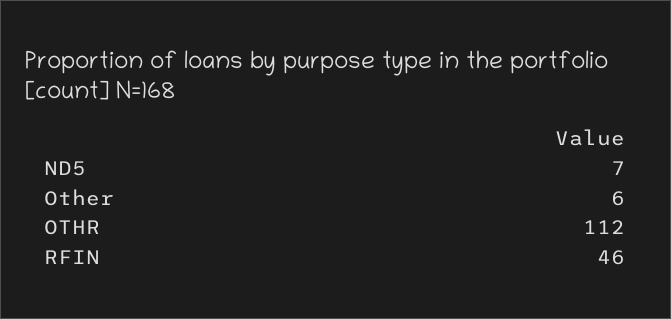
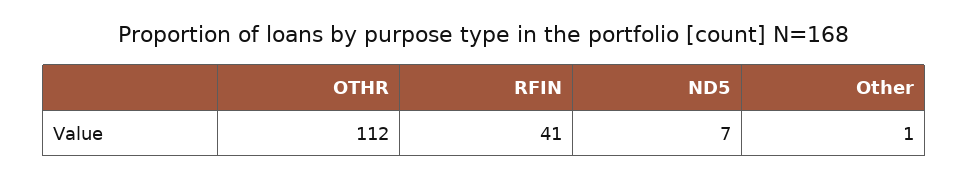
Other: 6 -> 1
RFIN: 46 -> 41

